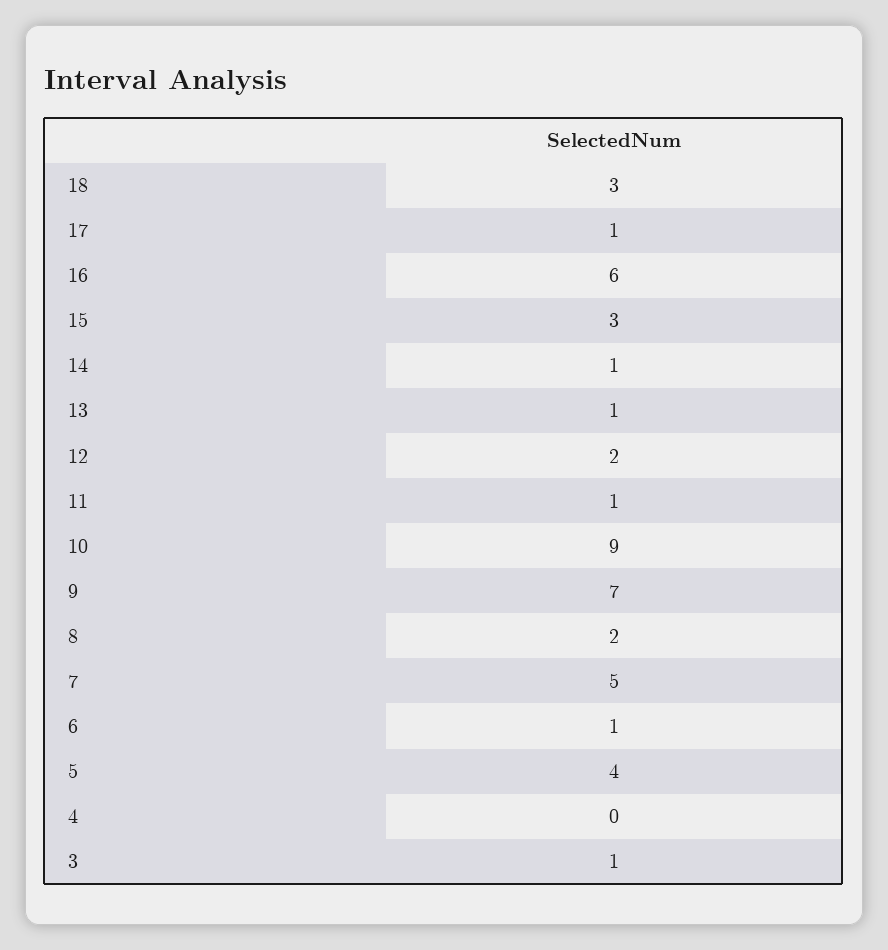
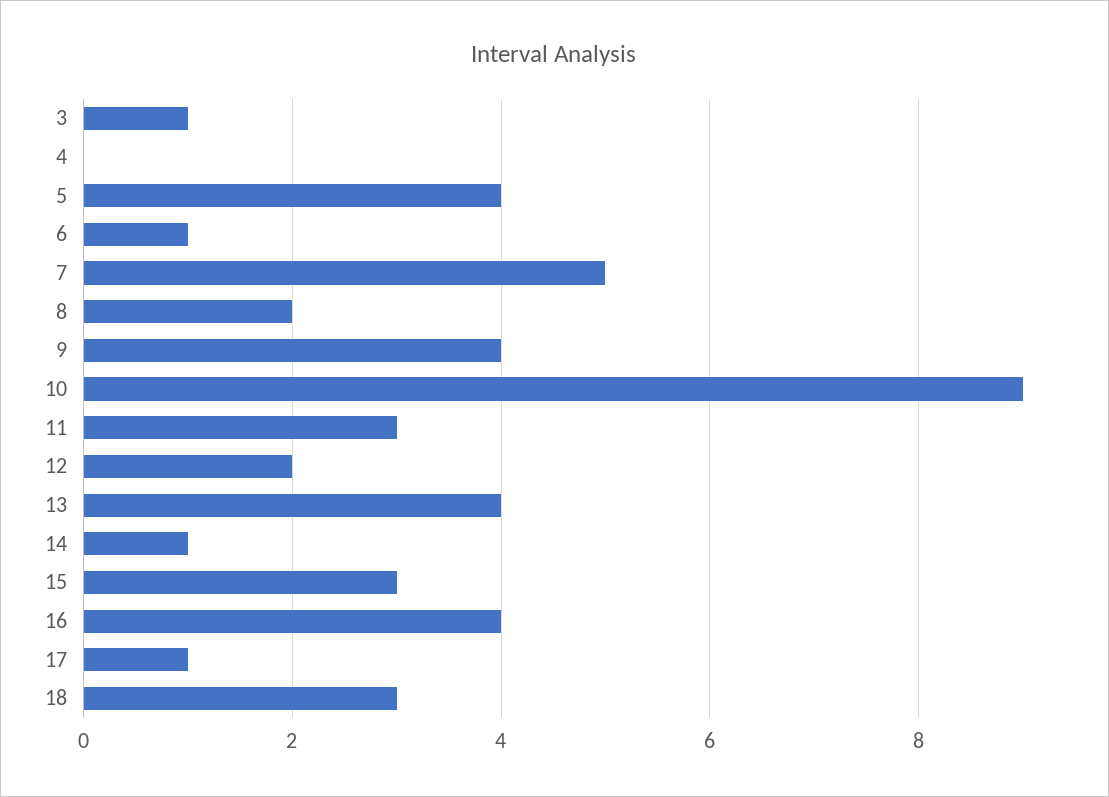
16: 6 -> 4
13: 1 -> 4
11: 1 -> 3
9: 7 -> 4

